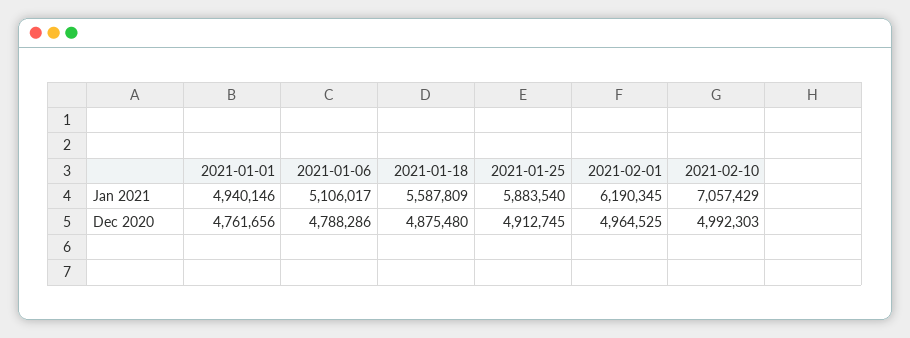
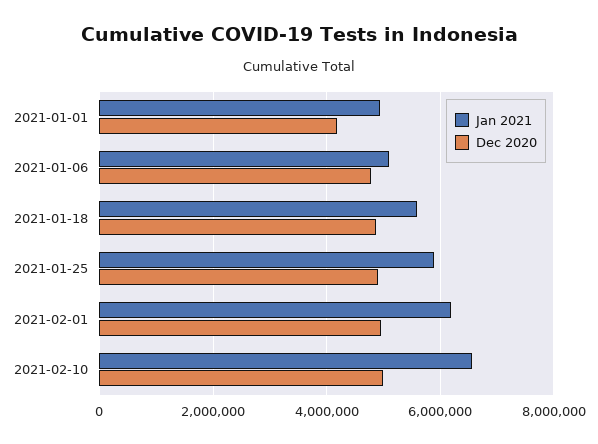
Jan 2021, 2021-02-10: 7057429 -> 6600000
Dec 2020, 2021-01-01: 4761656 -> 4200000

